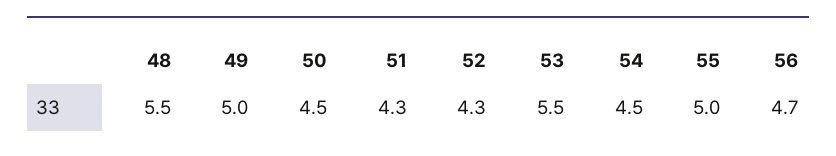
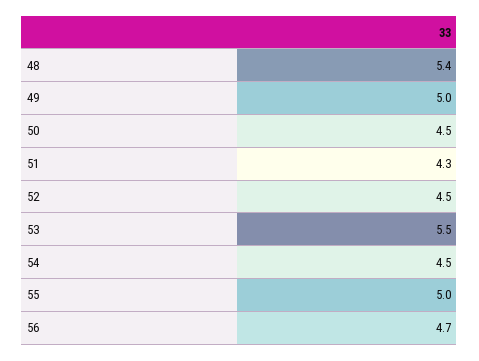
48: 5.5 -> 5.4
52: 4.3 -> 4.5

